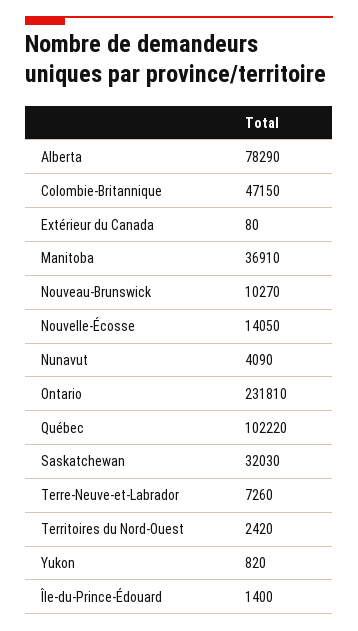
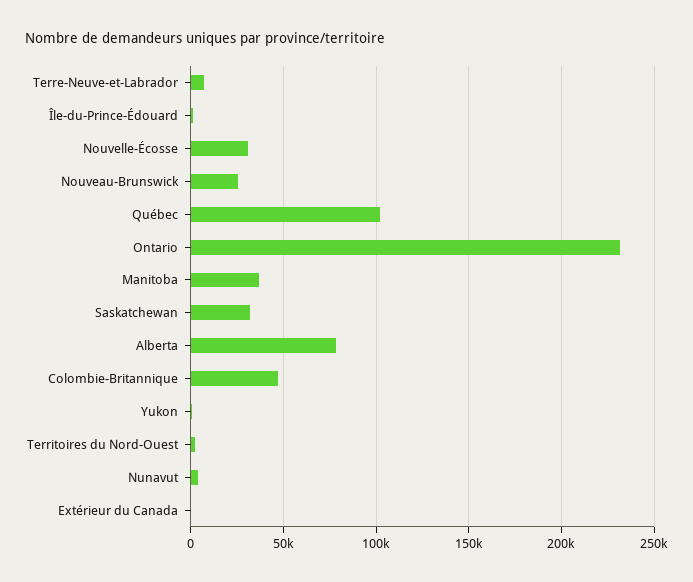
Nouveau-Brunswick: 10270 -> 25000
Nouvelle-Écosse: 14050 -> 30000

